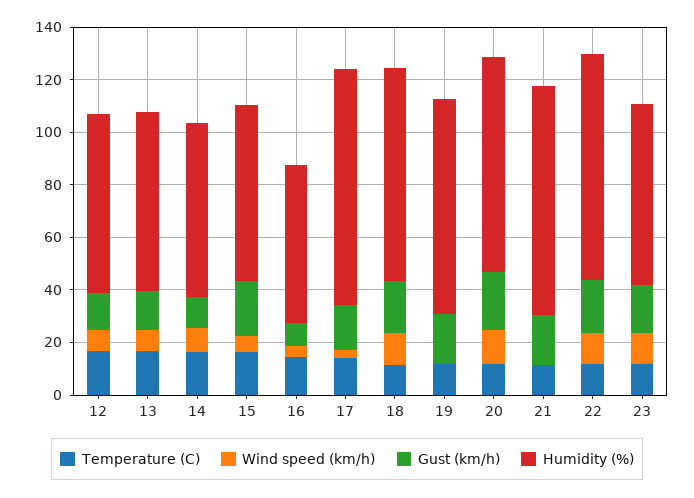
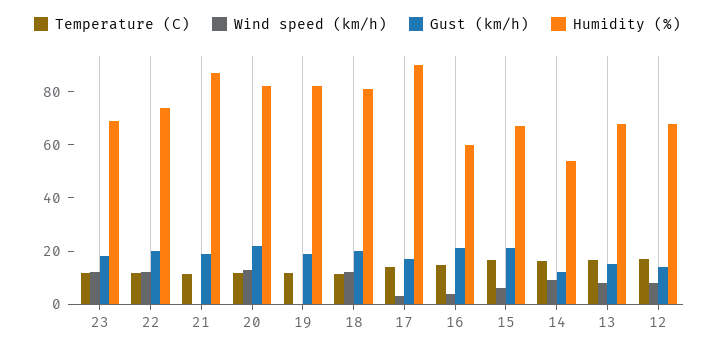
Humidity (%), 14: 65 -> 55
Gust (km/h), 16: 10 -> 20
Humidity (%), 22: 85 -> 75

